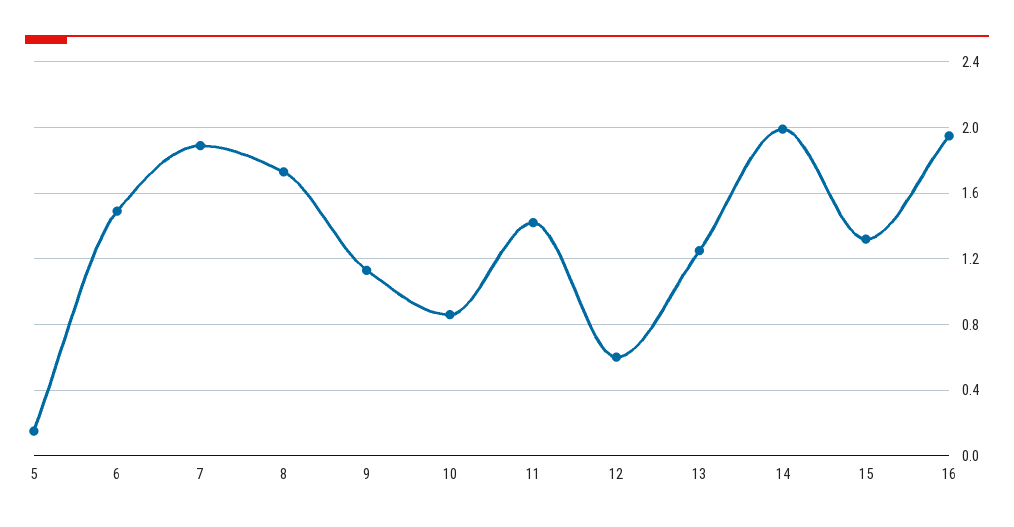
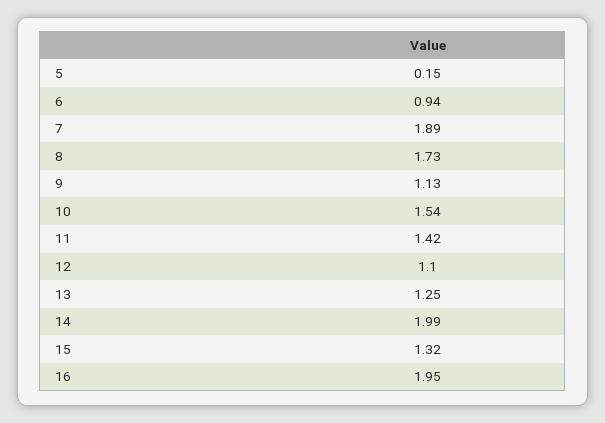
6: 1.5 -> 0.94
10: 0.85 -> 1.54
12: 0.6 -> 1.1

